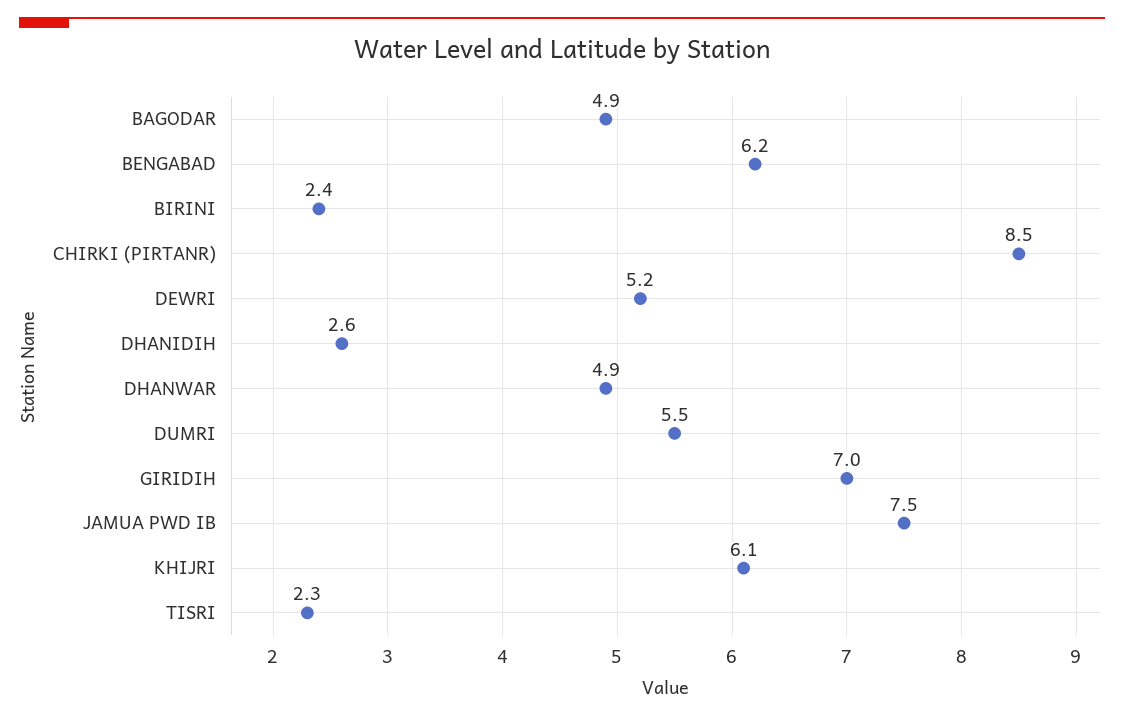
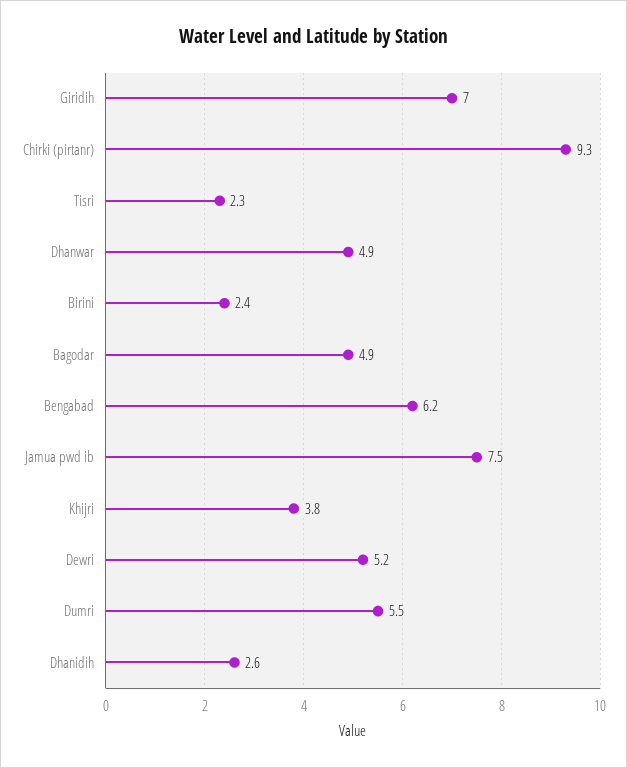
CHIRKI (PIRTANR): 8.5 -> 9.3
KHIJRI: 6.1 -> 3.8

